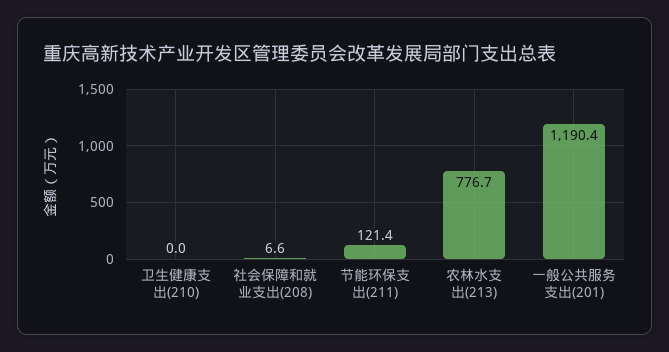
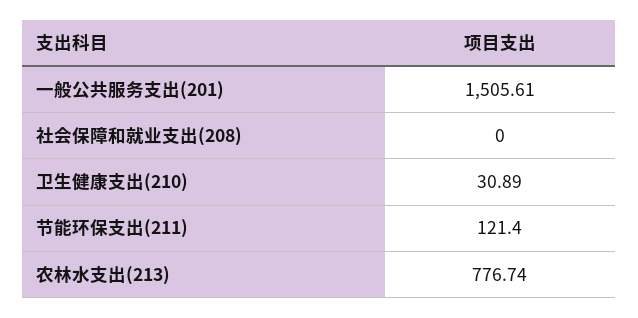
卫生健康支出(210): 0 -> 30.89
社会保障和就业支出(208): 6.6 -> 0
一般公共服务支出(201): 1190.4 -> 1505.61

